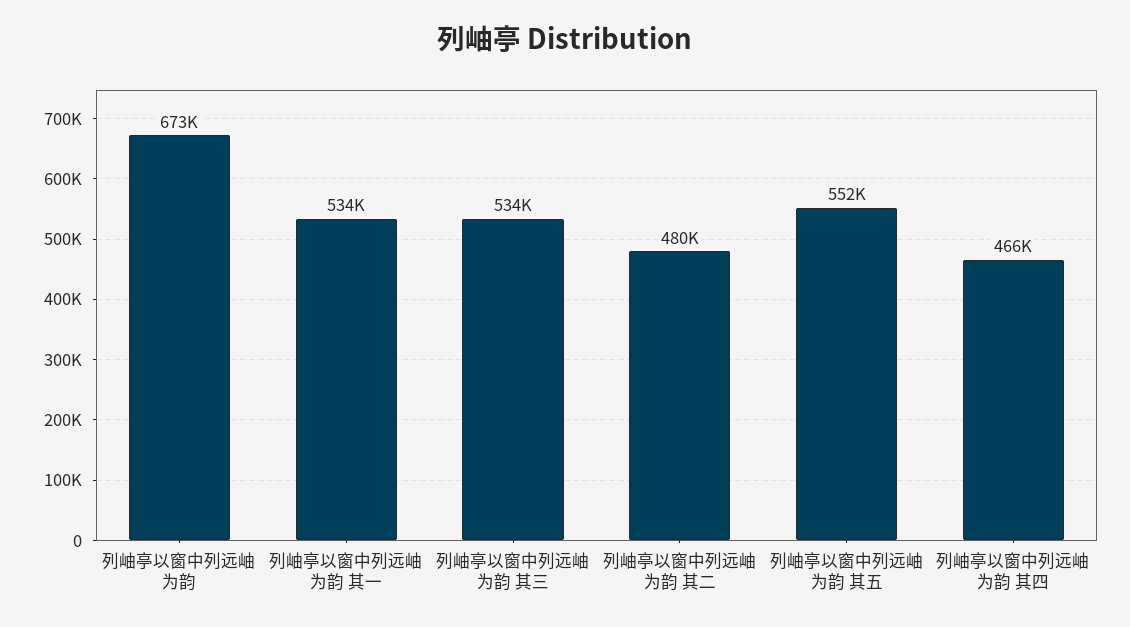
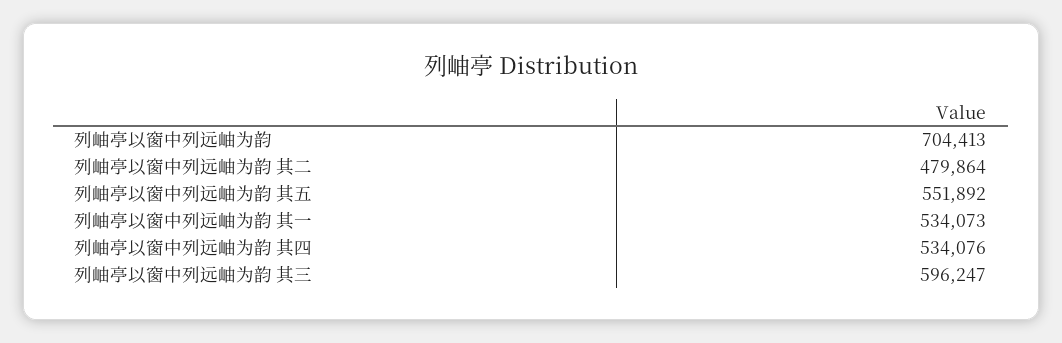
列岫亭以窗中列远岫为韵: 673000 -> 704413
列岫亭以窗中列远岫为韵 其三: 534000 -> 596247
列岫亭以窗中列远岫为韵 其四: 466000 -> 534076

